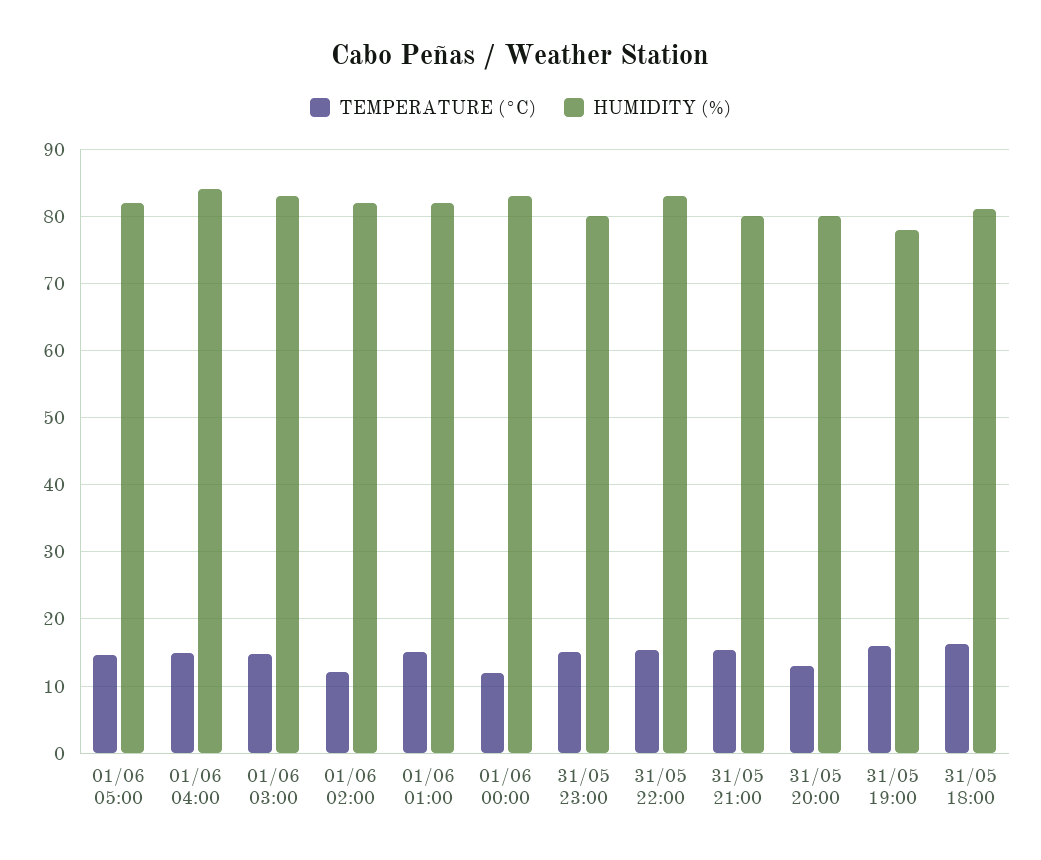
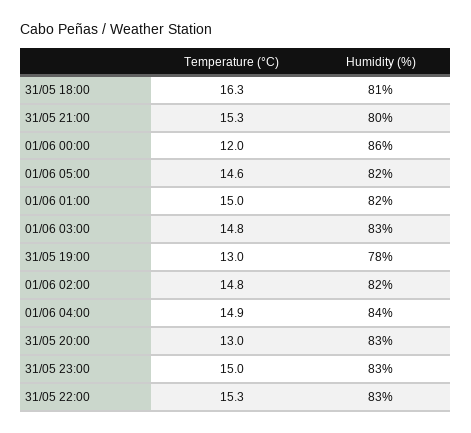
TEMPERATURE (°C), 01/06 02:00: 12 -> 14.8
HUMIDITY (%), 01/06 00:00: 83 -> 86
HUMIDITY (%), 31/05 23:00: 80 -> 83
HUMIDITY (%), 31/05 20:00: 80 -> 83
TEMPERATURE (°C), 31/05 19:00: 16 -> 13

